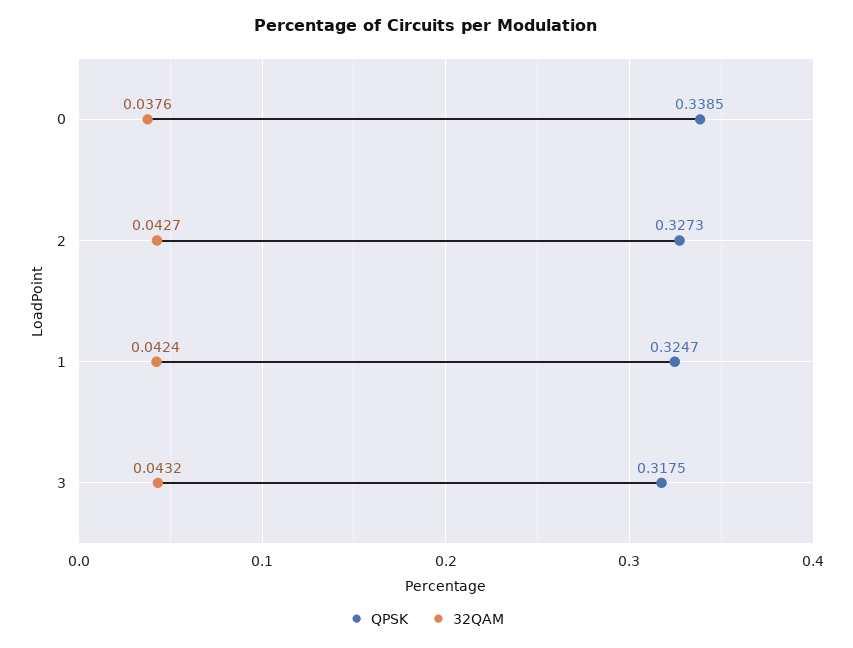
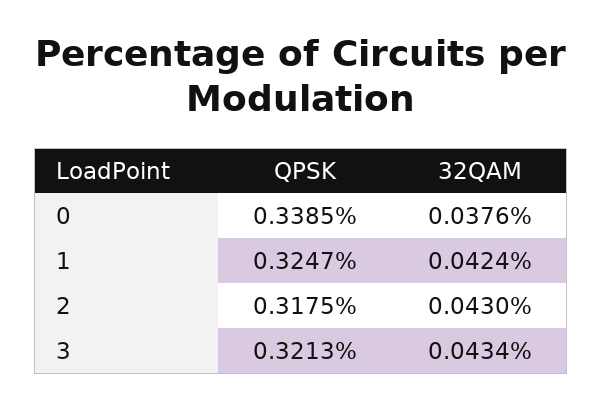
QPSK, 2: 0.3273 -> 0.3175
32QAM, 2: 0.0427 -> 0.043
QPSK, 3: 0.3175 -> 0.3213
32QAM, 3: 0.0432 -> 0.0434

